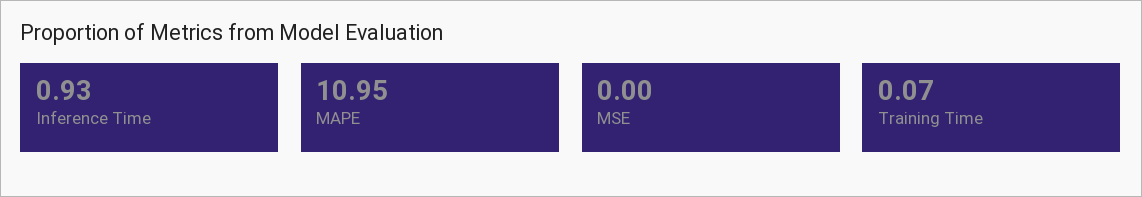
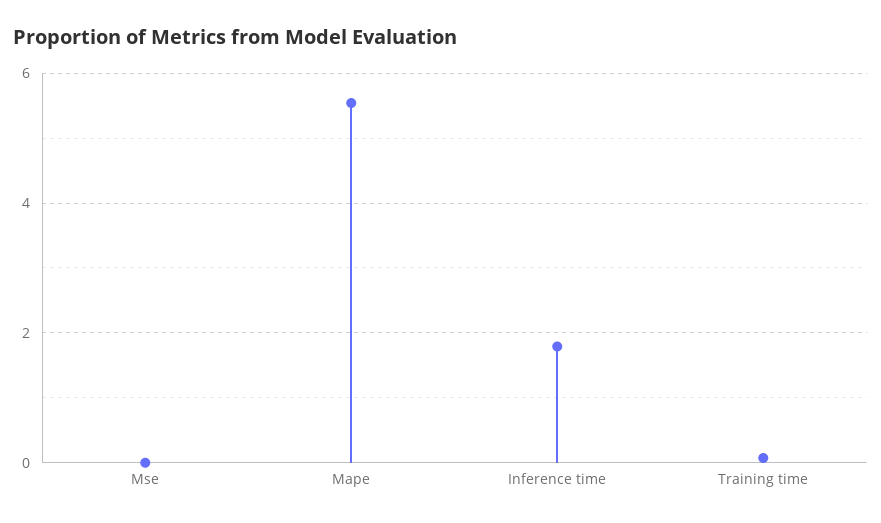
Inference Time: 0.93 -> 1.8
MAPE: 10.95 -> 5.6

